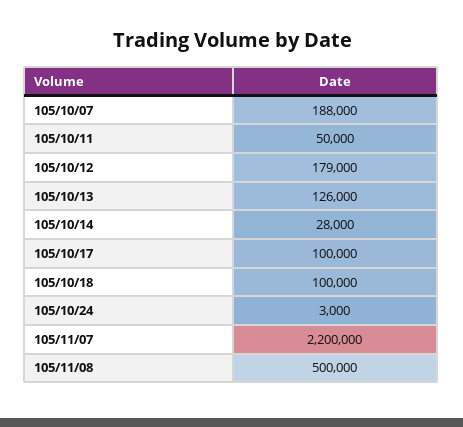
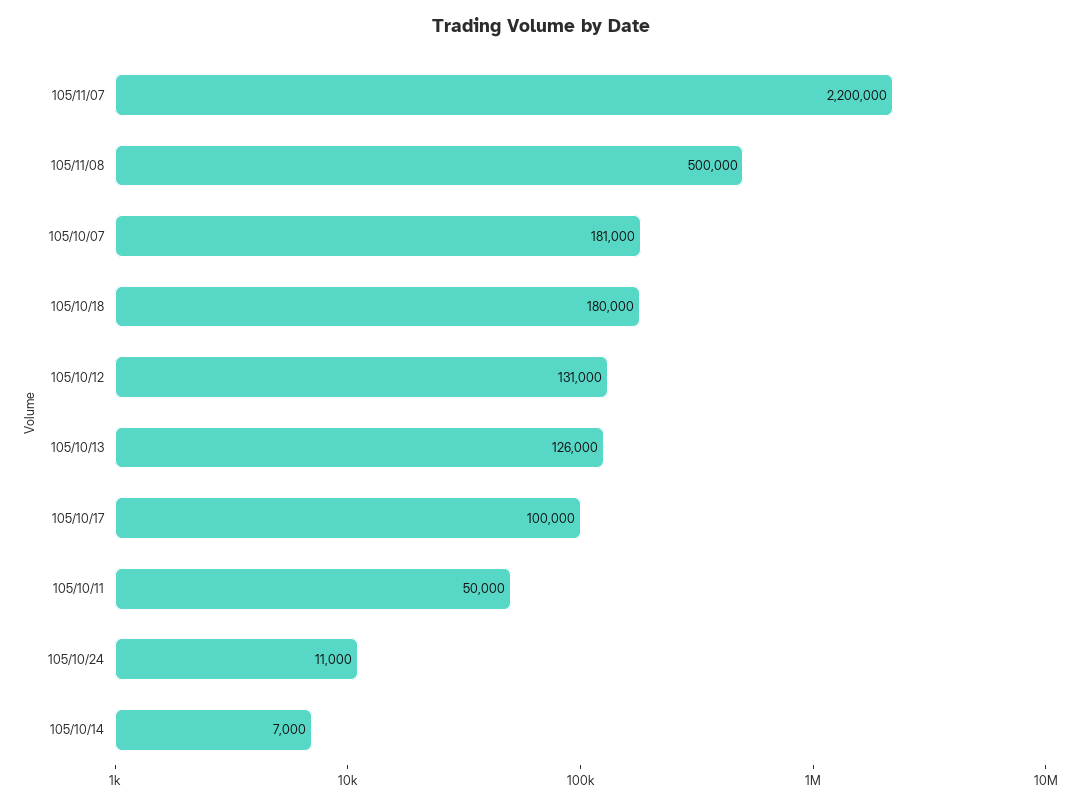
105/10/07: 188000 -> 181000
105/10/12: 179000 -> 131000
105/10/14: 28000 -> 7000
105/10/18: 100000 -> 180000
105/10/24: 3000 -> 11000

